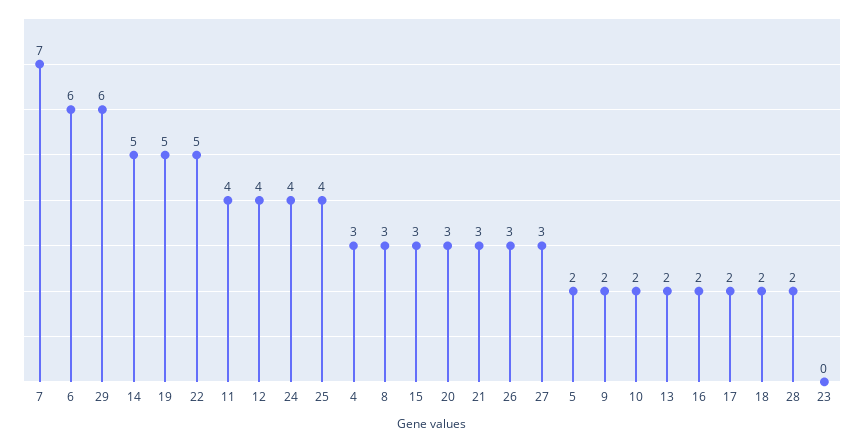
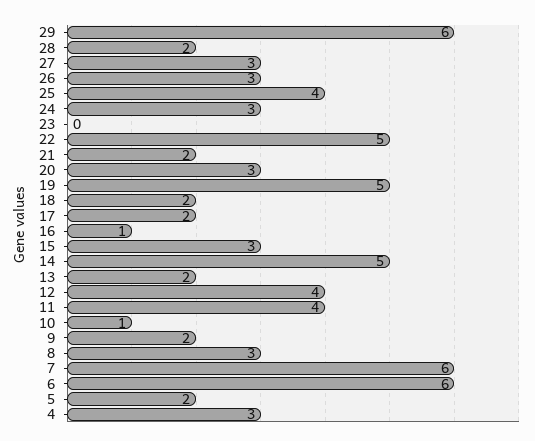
7: 7 -> 6
24: 4 -> 3
21: 3 -> 2
10: 2 -> 1
16: 2 -> 1

